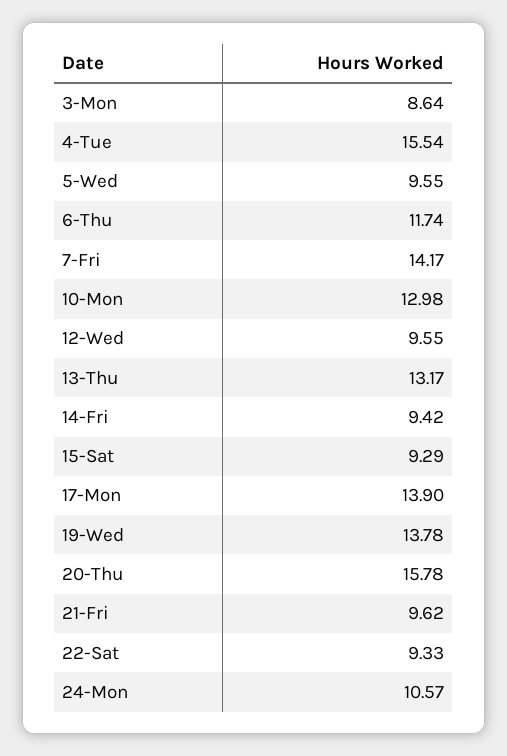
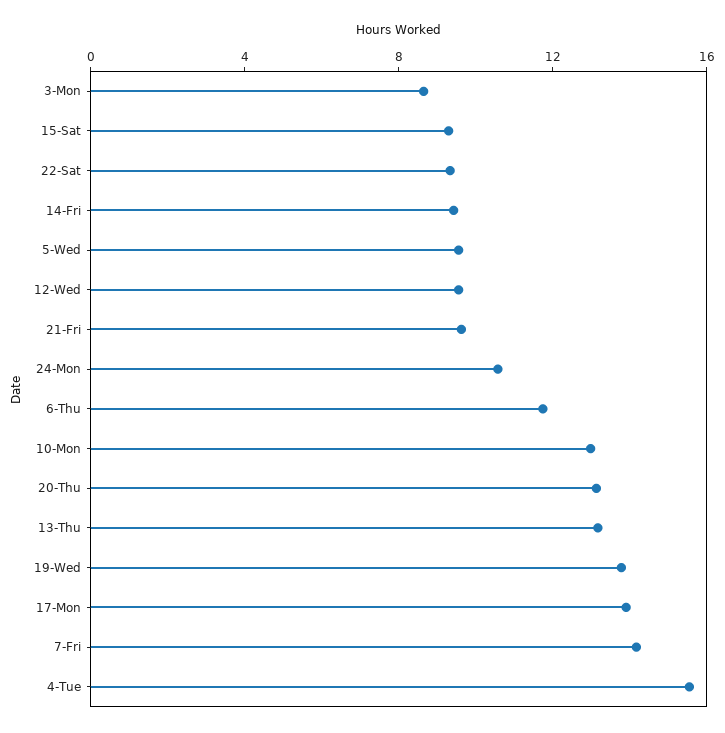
20-Thu: 15.78 -> 13

